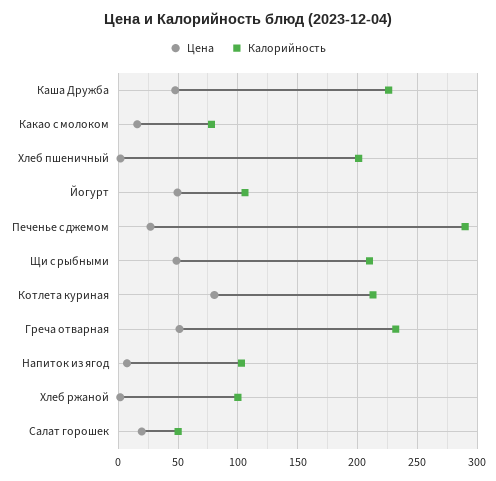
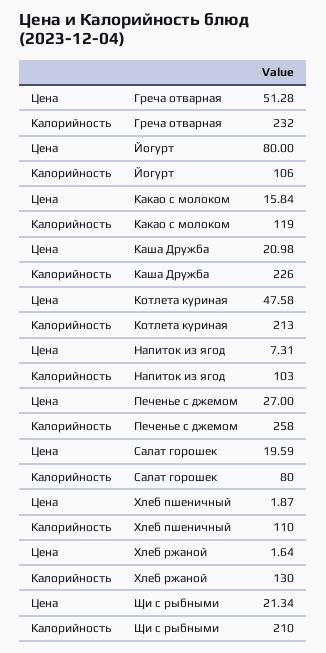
Цена, Каша Дружба: 50 -> 20.98
Калорийность, Какао с молоком: 80 -> 119
Калорийность, Хлеб пшеничный: 200 -> 110
Цена, Йогурт: 50 -> 80
Калорийность, Печенье с джемом: 290 -> 258
Цена, Щи с рыбными: 50 -> 21.34
Цена, Котлета куриная: 80 -> 47.58
Калорийность, Хлеб ржаной: 100 -> 130
Калорийность, Салат горошек: 50 -> 80

